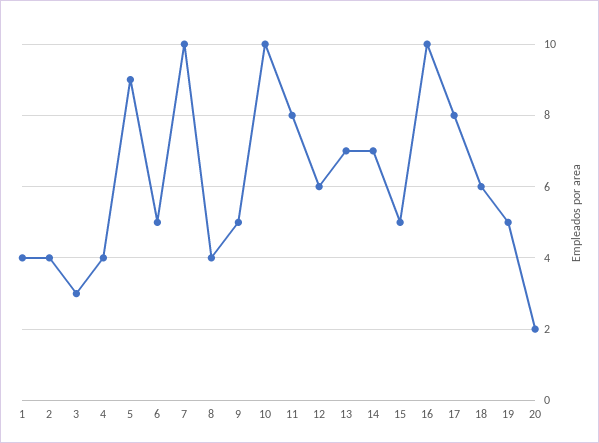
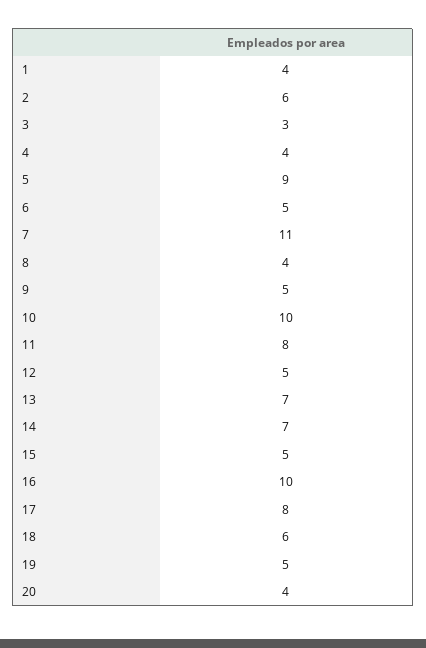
2: 4 -> 6
7: 10 -> 11
12: 6 -> 5
20: 2 -> 4

